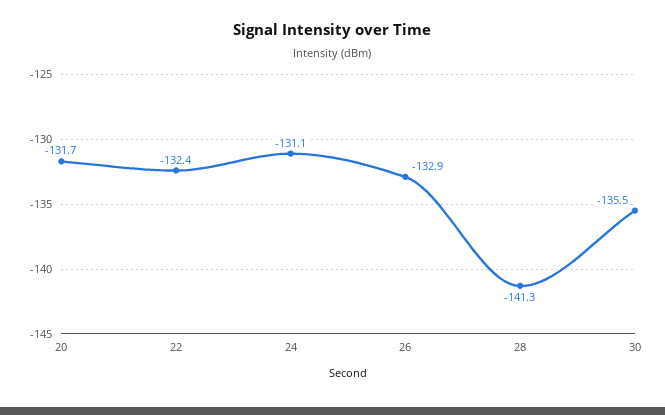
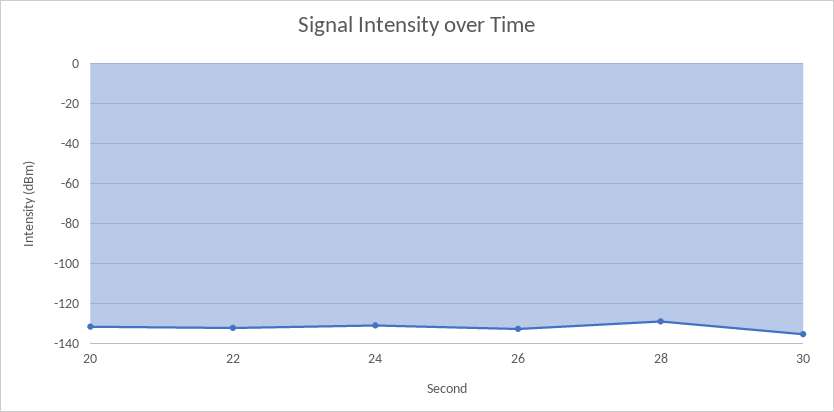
28: -141.3 -> -130

